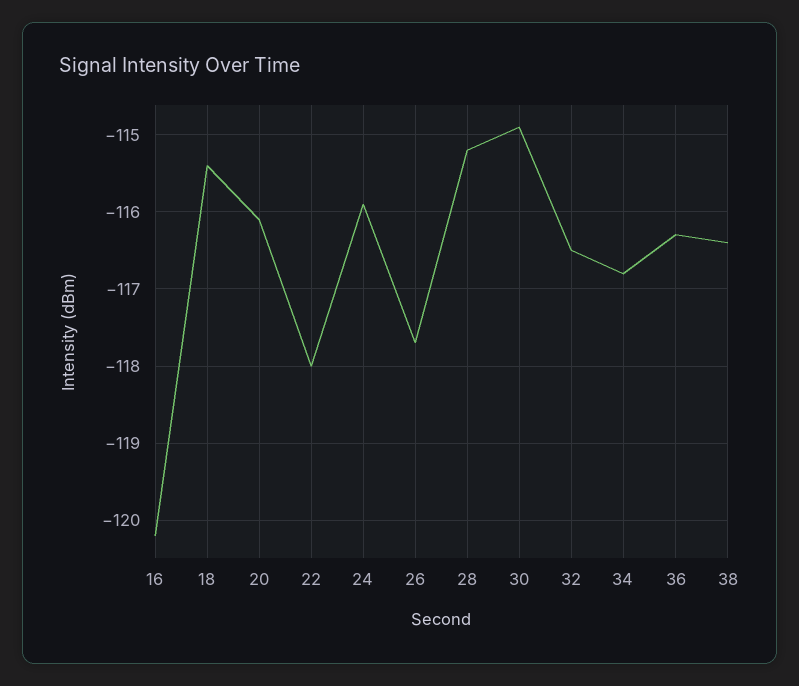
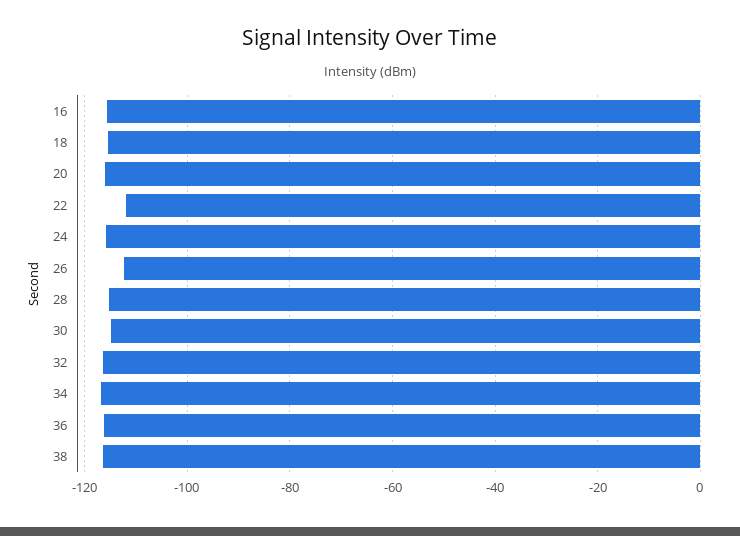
16: -120.2 -> -116
22: -118 -> -112
26: -117.7 -> -112

